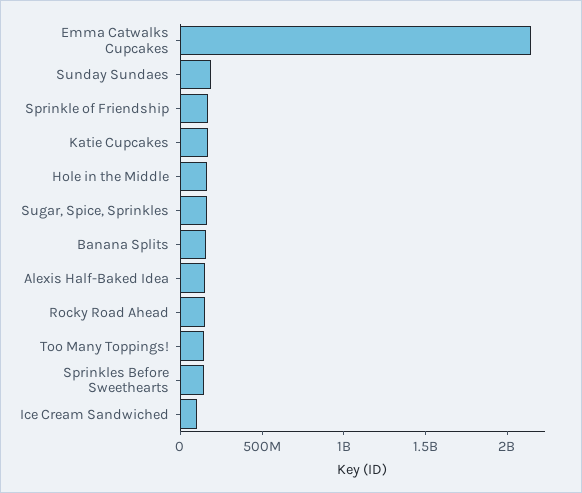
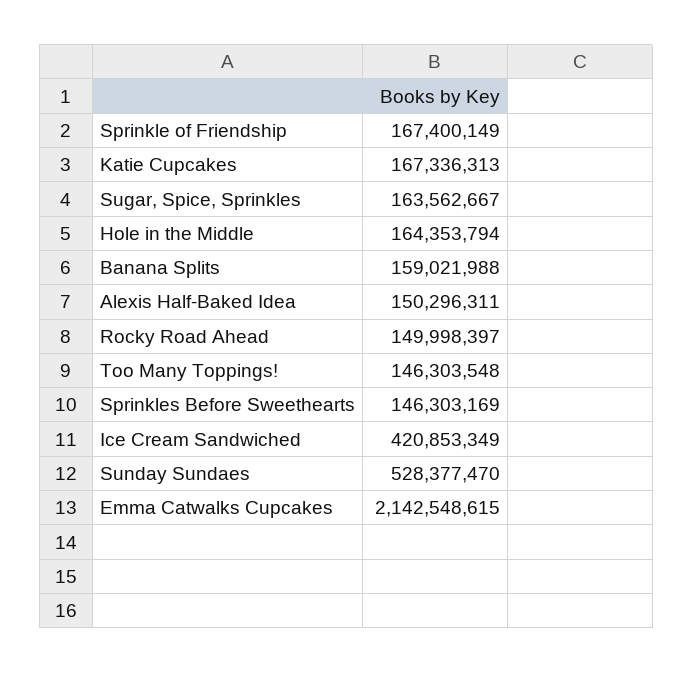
Sunday Sundaes: 200000000 -> 528377470
Ice Cream Sandwiched: 100000000 -> 420853349

